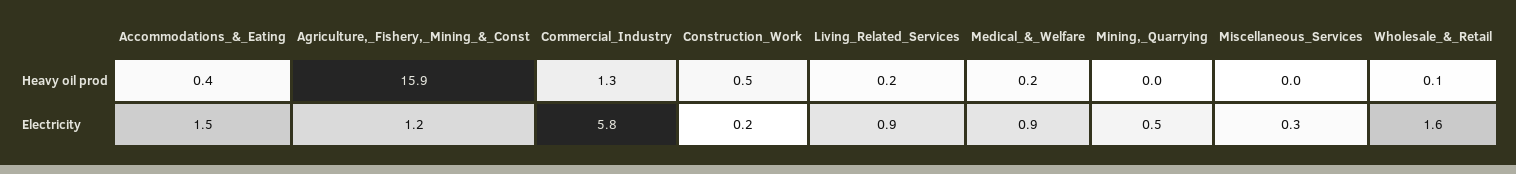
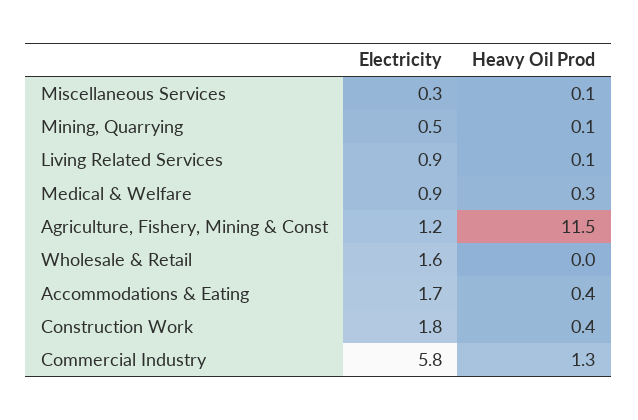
Agriculture,_Fishery,_Mining_&_Const, Heavy oil prod: 15.9 -> 11.5
Construction_Work, Heavy oil prod: 0.5 -> 0.4
Living_Related_Services, Heavy oil prod: 0.2 -> 0.1
Medical_&_Welfare, Heavy oil prod: 0.2 -> 0.3
Mining,_Quarrying, Heavy oil prod: 0 -> 0.1
Miscellaneous_Services, Heavy oil prod: 0 -> 0.1
Wholesale_&_Retail, Heavy oil prod: 0.1 -> 0
Accommodations_&_Eating, Electricity: 1.5 -> 1.7
Construction_Work, Electricity: 0.2 -> 1.8

